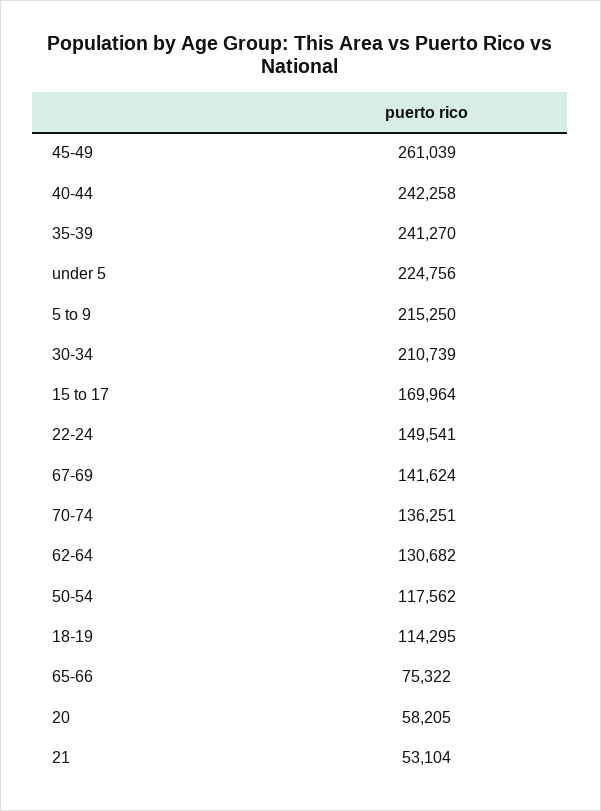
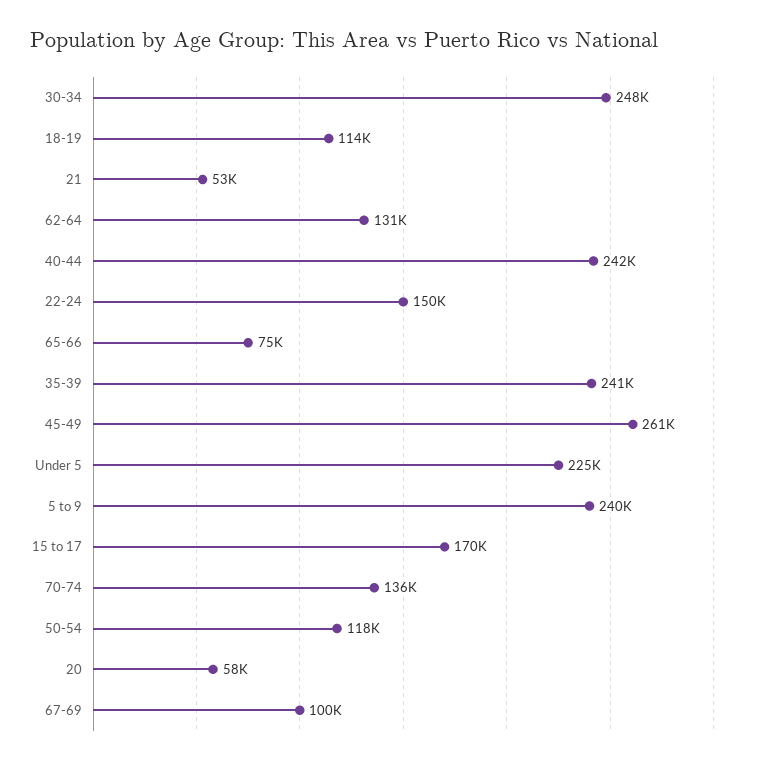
5 to 9: 215250 -> 240000
30-34: 210739 -> 248000
67-69: 141624 -> 100000

